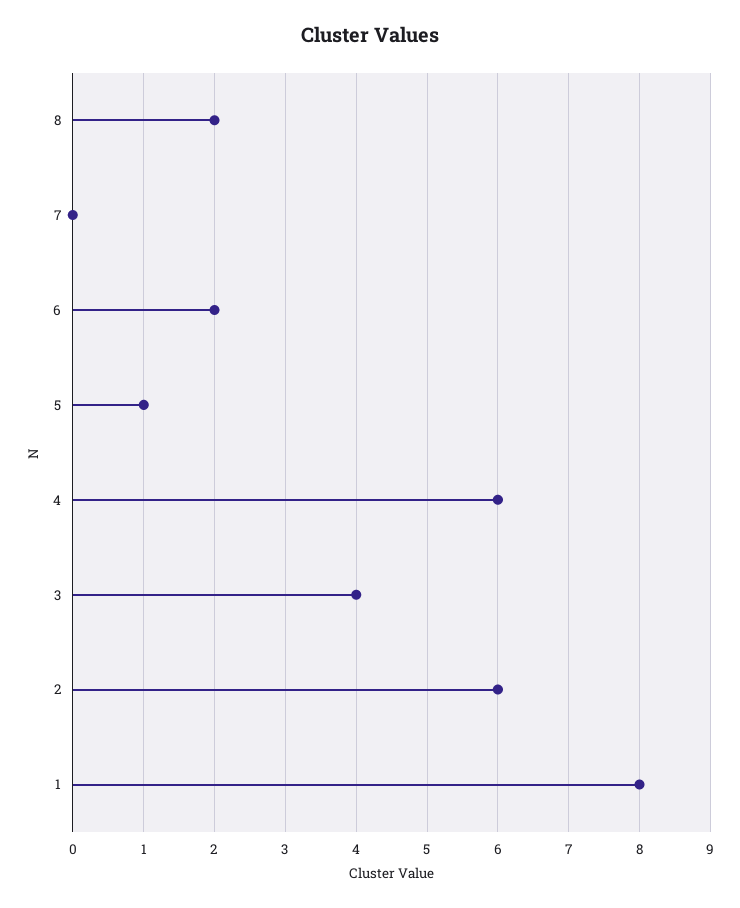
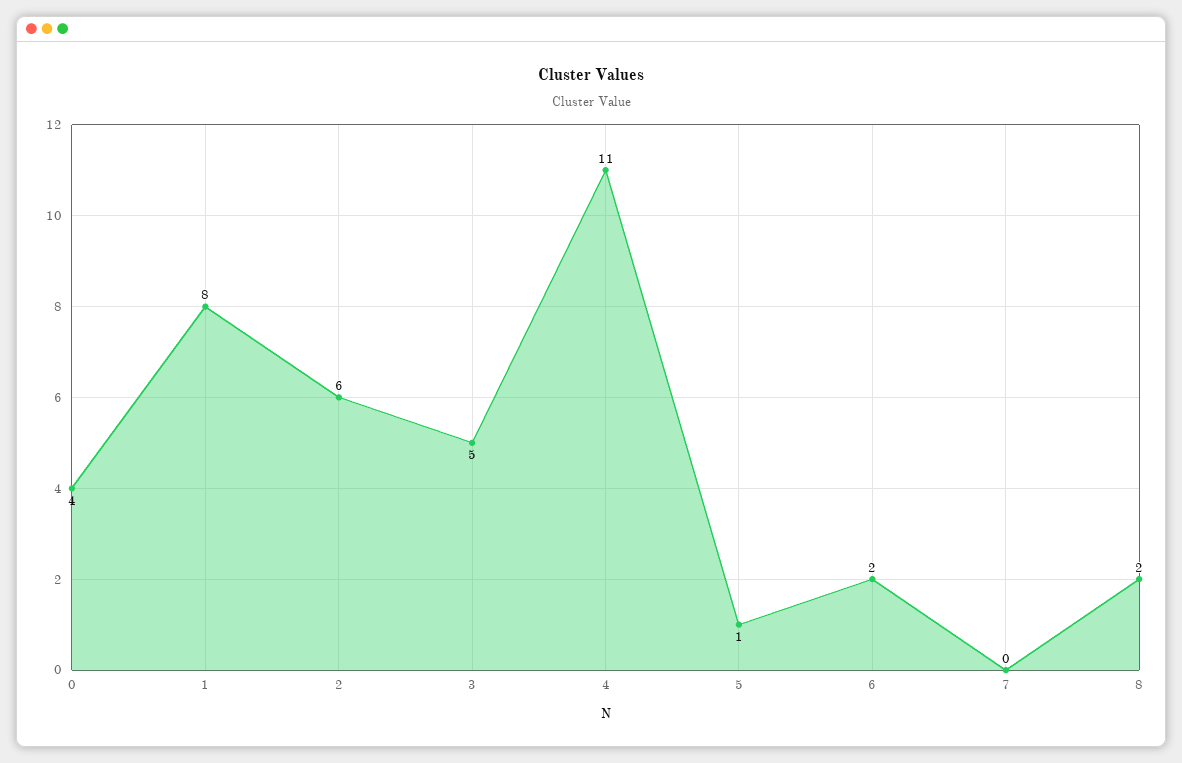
4: 6 -> 11
3: 4 -> 5
0: none -> 4

